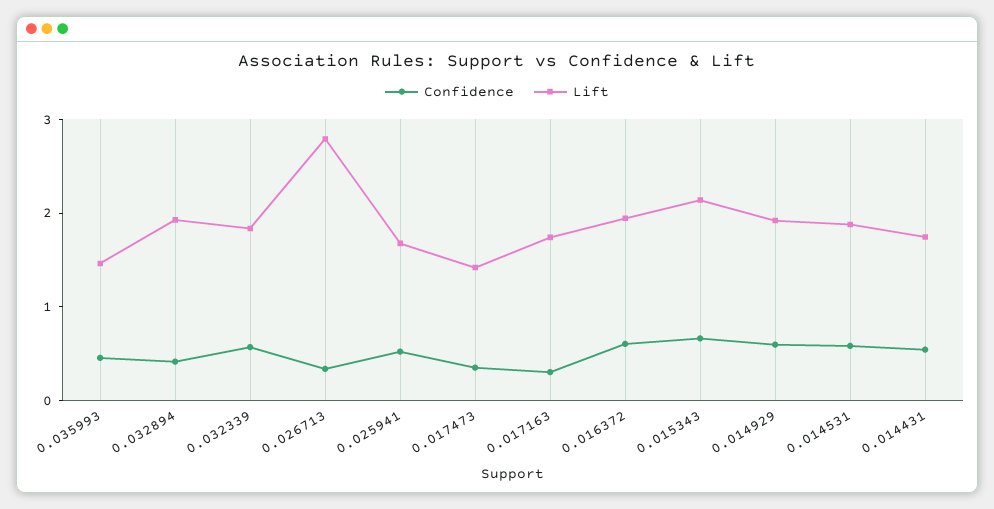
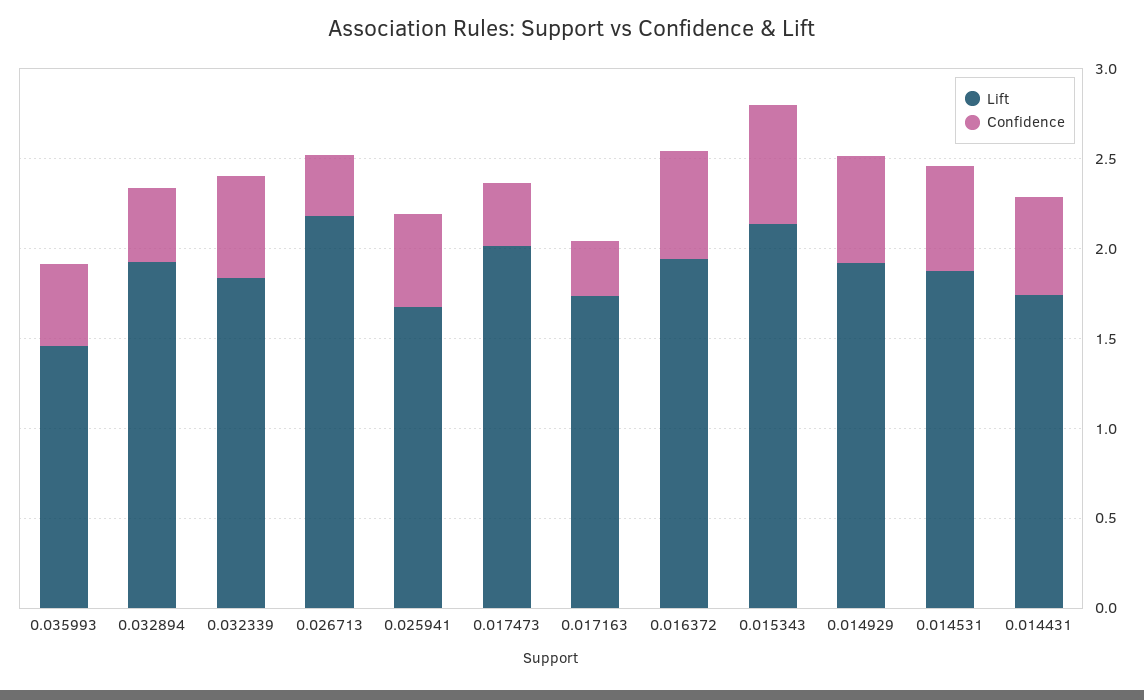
Lift, 0.026713: 2.8 -> 2.2
Lift, 0.017473: 1.4 -> 2

